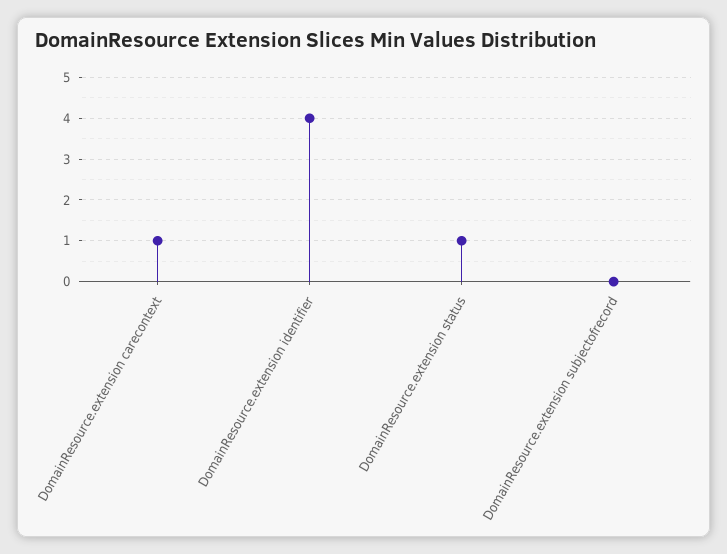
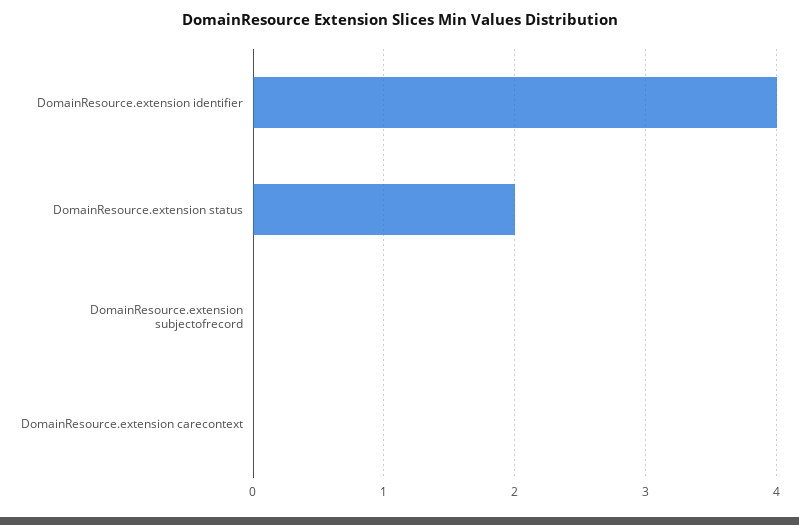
DomainResource.extension carecontext: 1 -> 0
DomainResource.extension status: 1 -> 2

